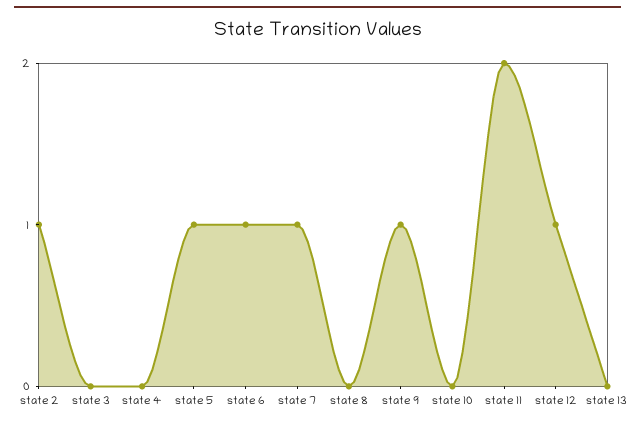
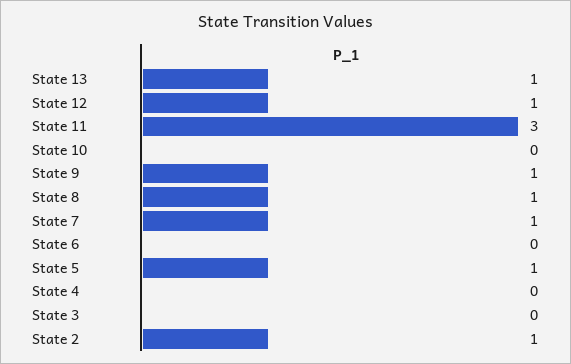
state 6: 1 -> 0
state 8: 0 -> 1
state 11: 2 -> 3
state 13: 0 -> 1

